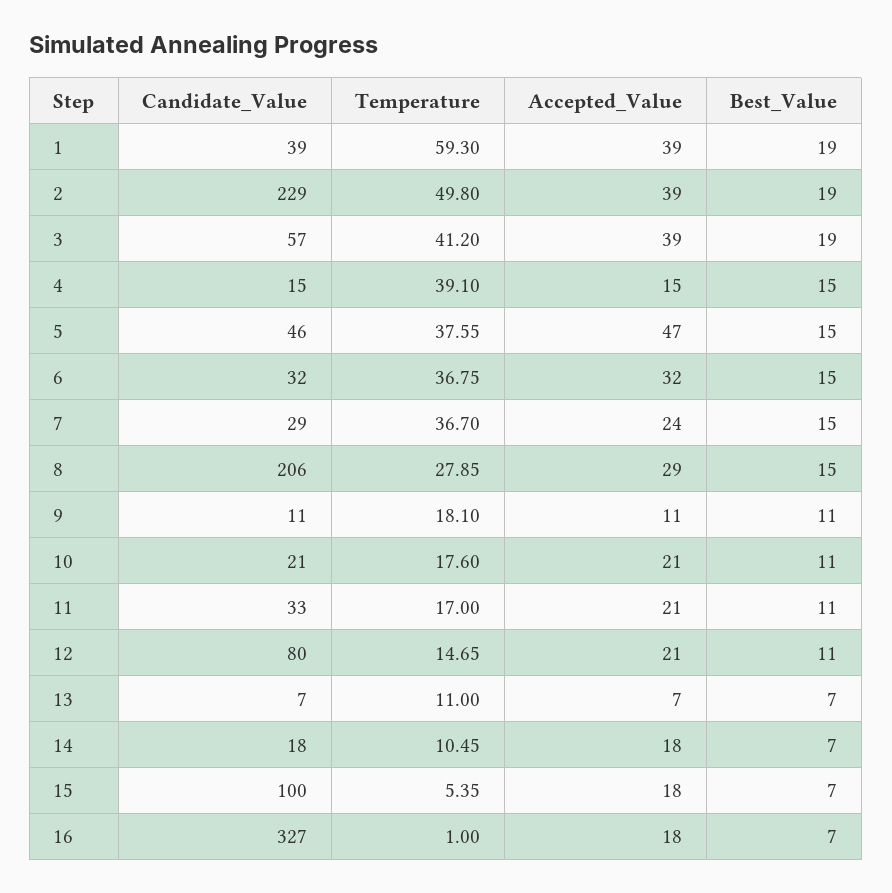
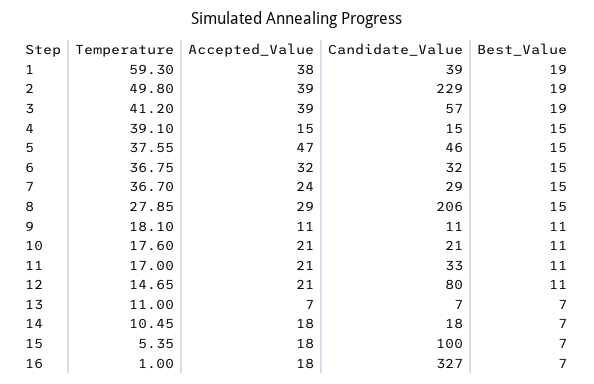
Accepted_Value, 1: 39 -> 38

